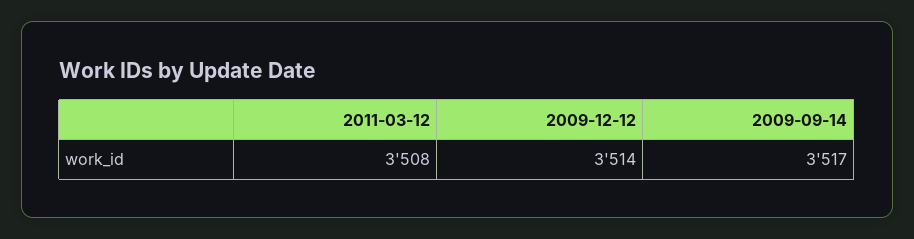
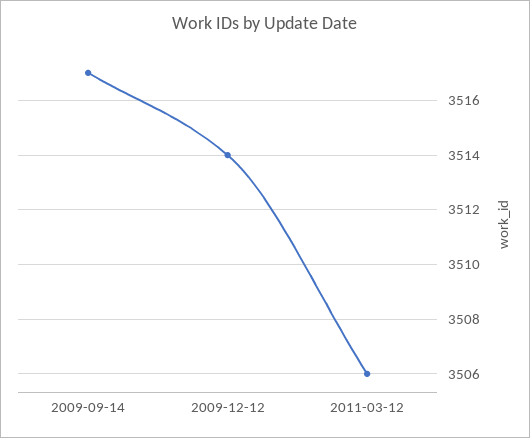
2011-03-12: 3508 -> 3506

